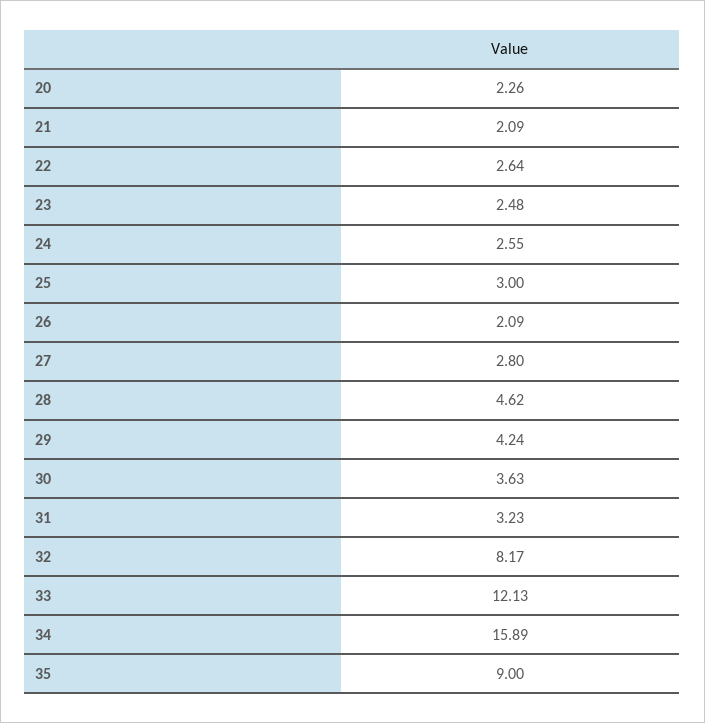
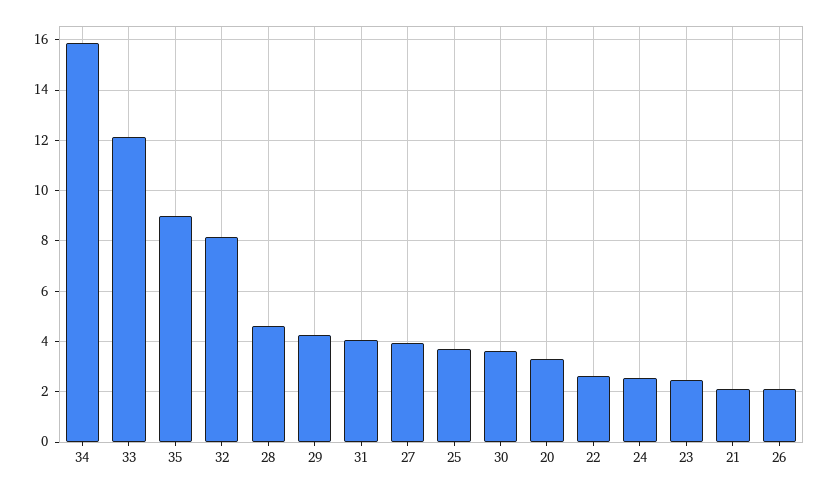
20: 2.26 -> 3.25
25: 3 -> 3.75
27: 2.8 -> 4
31: 3.23 -> 4

